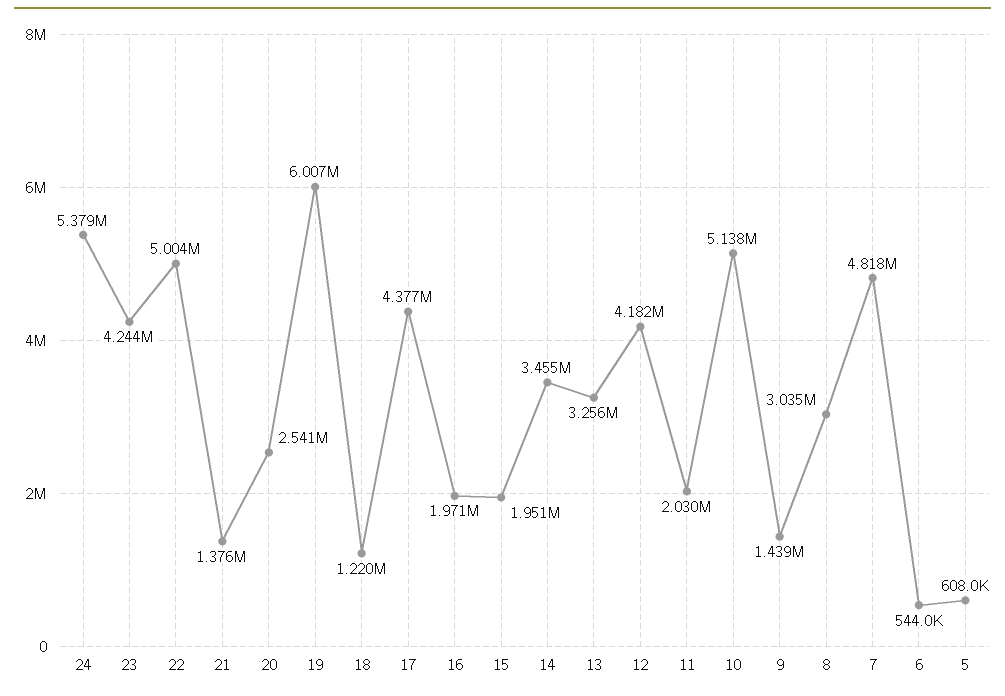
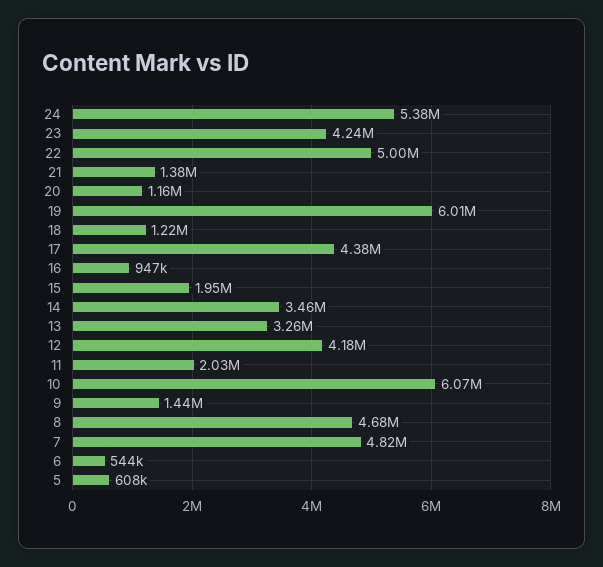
20: 2541000 -> 1160000
16: 1971000 -> 947000
10: 5138000 -> 6070000
8: 3035000 -> 4680000

